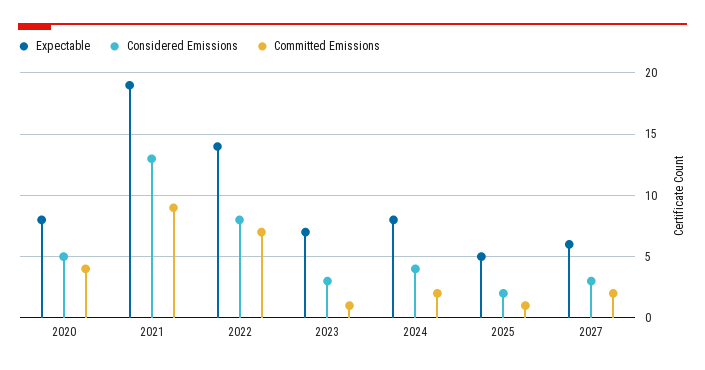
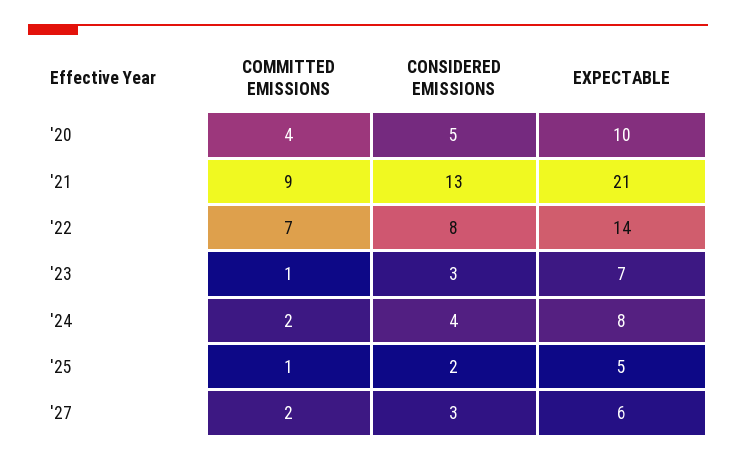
Expectable, 2020: 8 -> 10
Expectable, 2021: 19 -> 21

